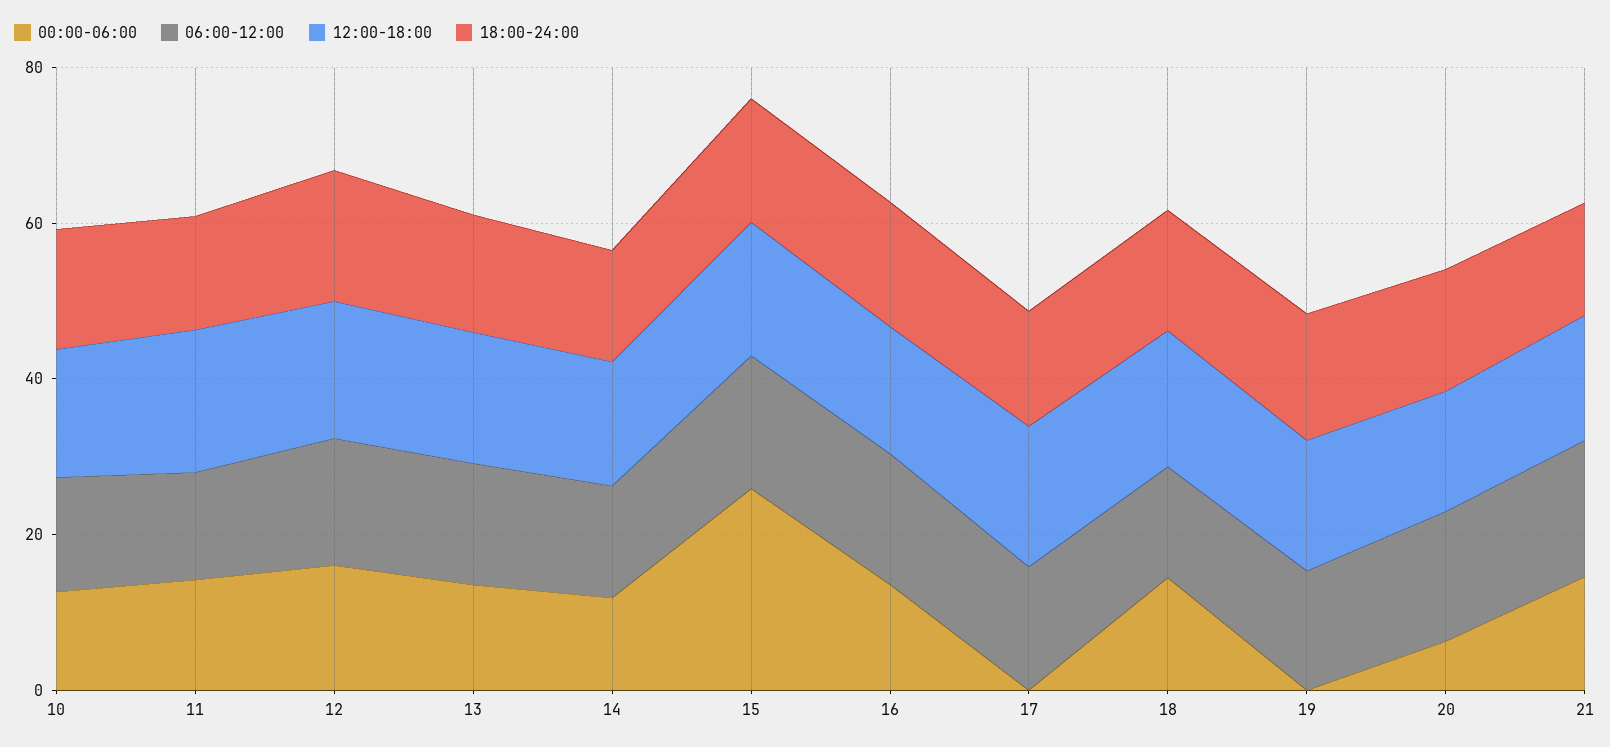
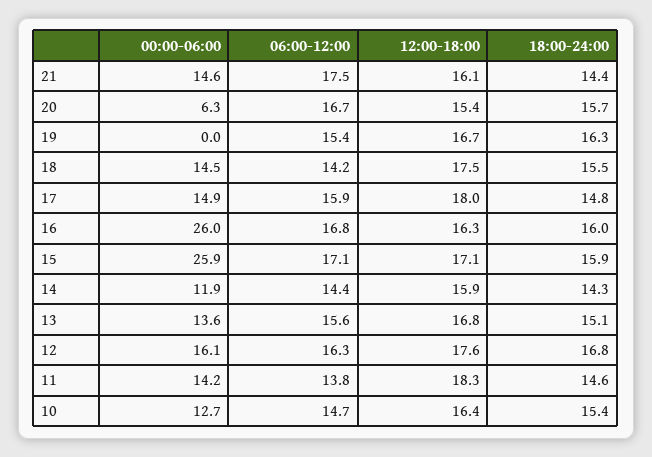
00:00-06:00, 16: 15 -> 26
00:00-06:00, 17: 0 -> 14.9

